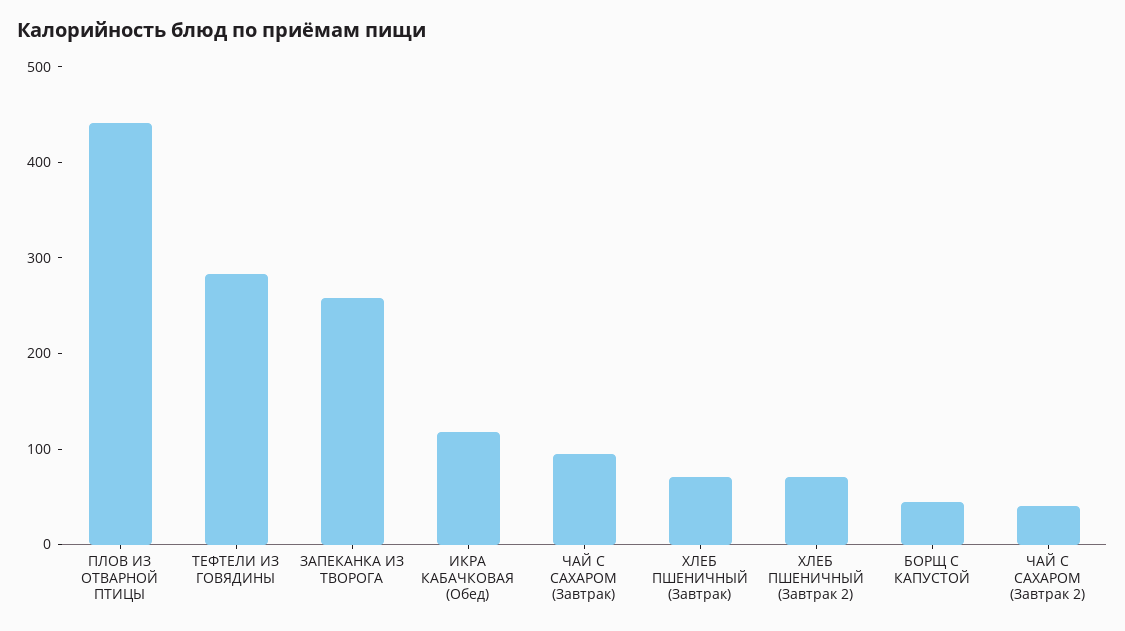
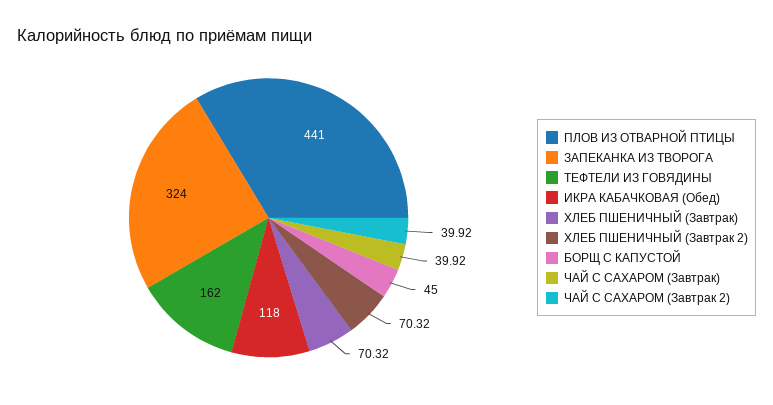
ТЕФТЕЛИ ИЗ ГОВЯДИНЫ: 280 -> 162
ЗАПЕКАНКА ИЗ ТВОРОГА: 260 -> 324
ЧАЙ С САХАРОМ (Завтрак): 100 -> 39.92

